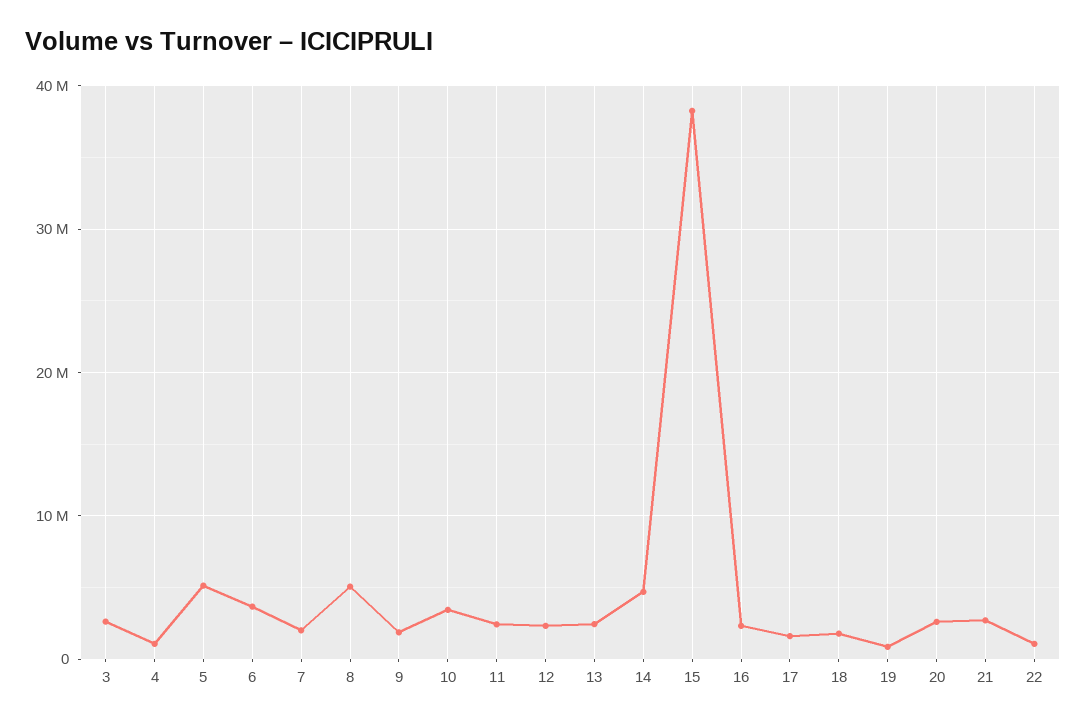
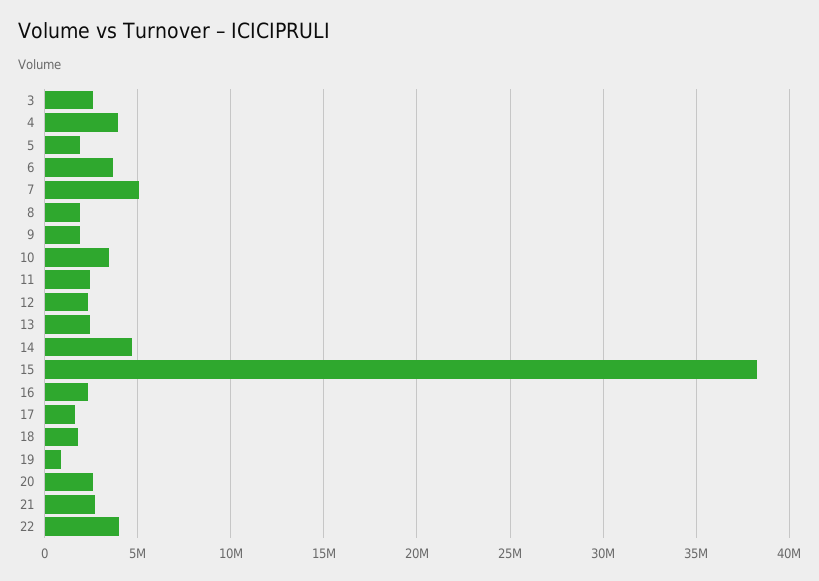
4: 1000000 -> 4000000
5: 5000000 -> 2000000
7: 2000000 -> 5000000
8: 5000000 -> 2000000
22: 1000000 -> 4000000

